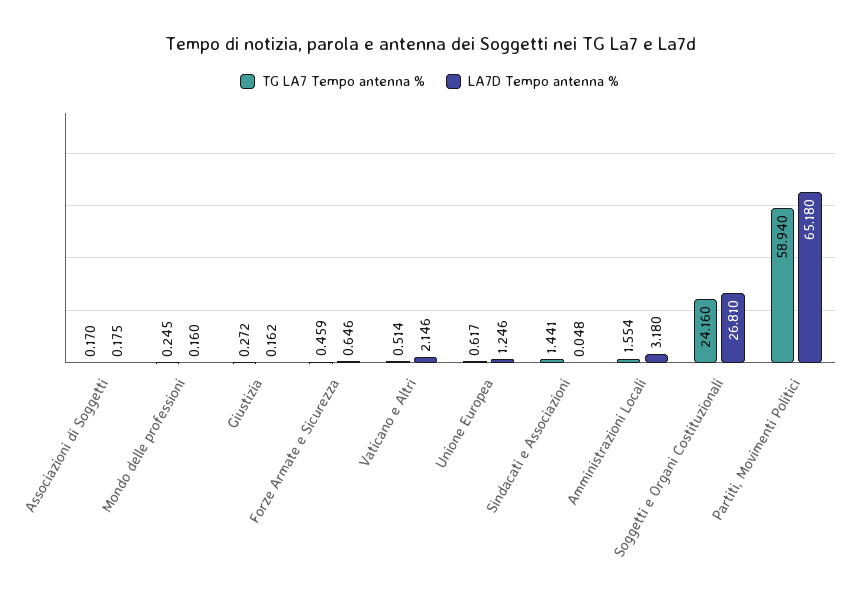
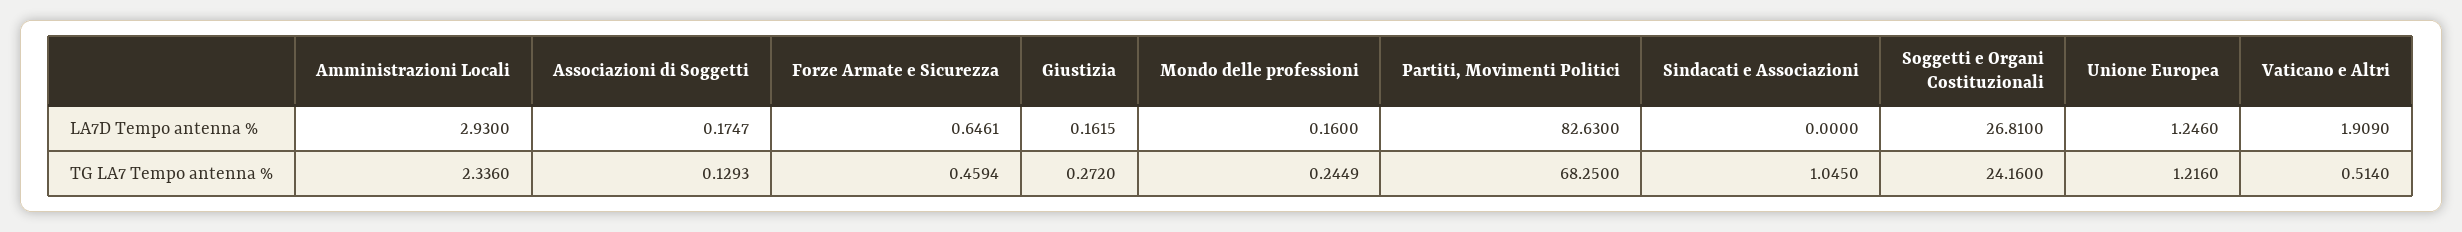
TG LA7 Tempo antenna %, Associazioni di Soggetti: 0.17 -> 0.1293
LA7D Tempo antenna %, Vaticano e Altri: 2.146 -> 1.909
TG LA7 Tempo antenna %, Unione Europea: 0.617 -> 1.216
TG LA7 Tempo antenna %, Sindacati e Associazioni: 1.441 -> 1.045
LA7D Tempo antenna %, Sindacati e Associazioni: 0.048 -> 0
TG LA7 Tempo antenna %, Amministrazioni Locali: 1.554 -> 2.336
LA7D Tempo antenna %, Amministrazioni Locali: 3.18 -> 2.93
TG LA7 Tempo antenna %, Partiti, Movimenti Politici: 58.94 -> 68.25
LA7D Tempo antenna %, Partiti, Movimenti Politici: 65.18 -> 82.63

